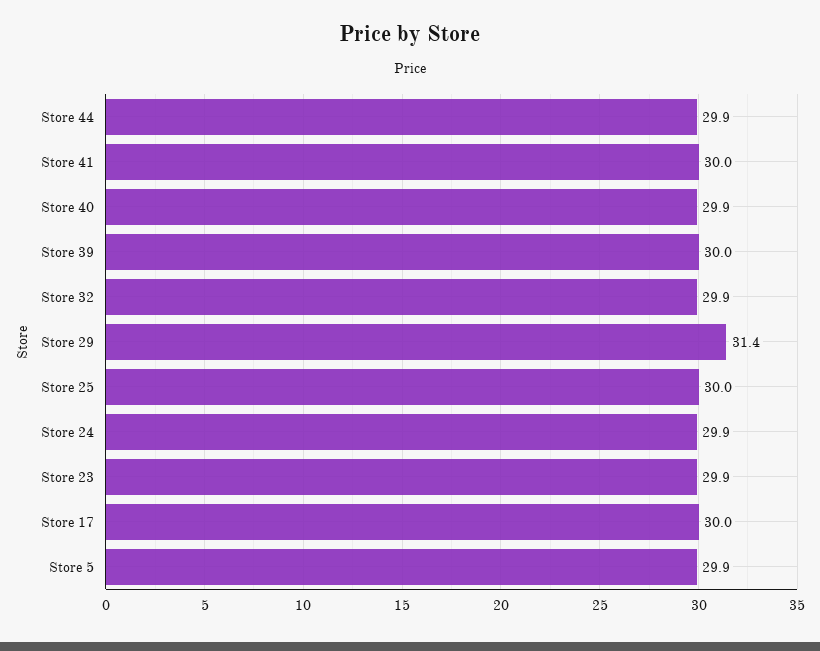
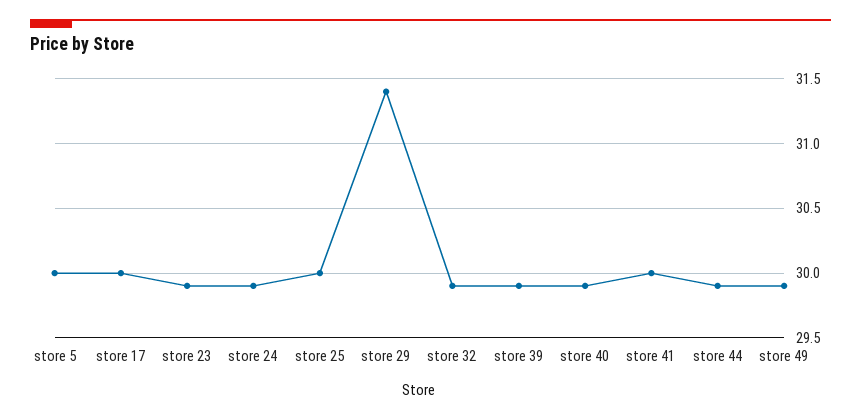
Store 39: 30 -> 29.9
Store 5: 29.9 -> 30
store 49: none -> 29.9

